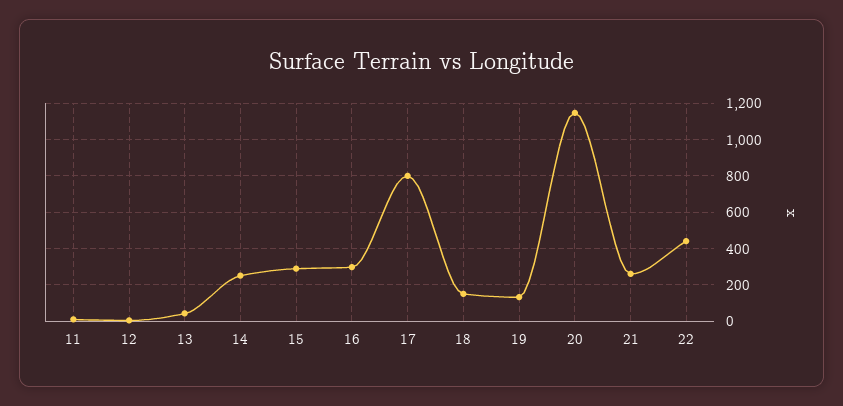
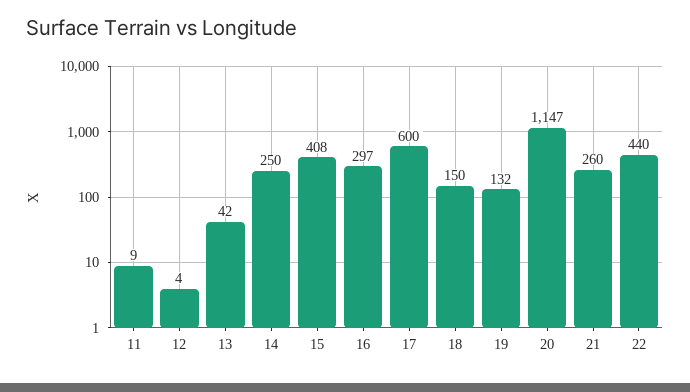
15: 300 -> 408
17: 800 -> 600

